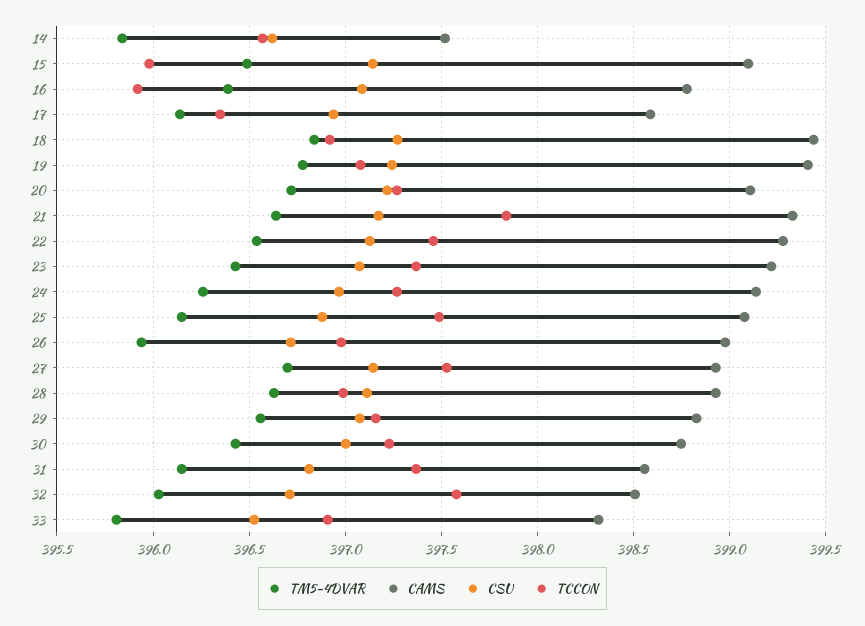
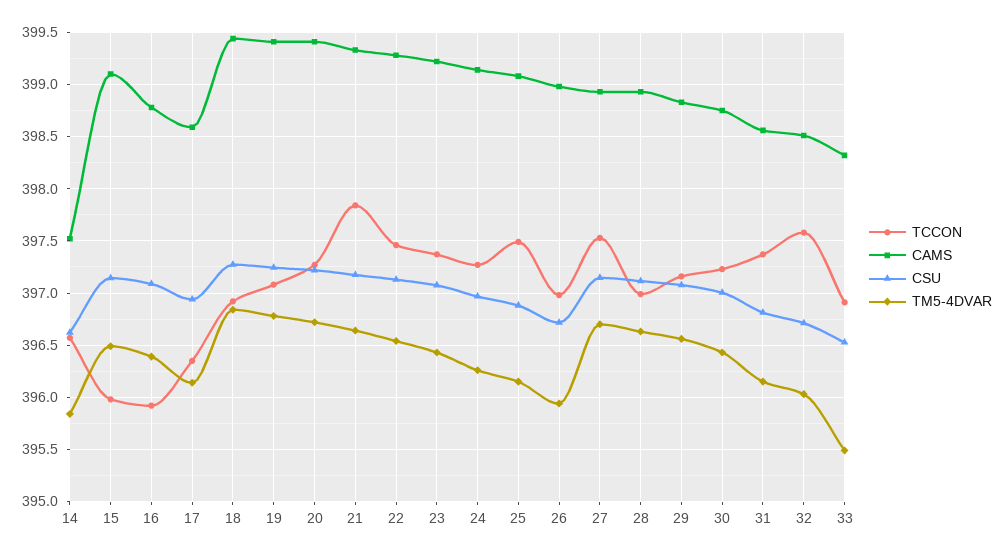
CAMS, 20: 399.1 -> 399.4
TM5-4DVAR, 33: 395.8 -> 395.5

